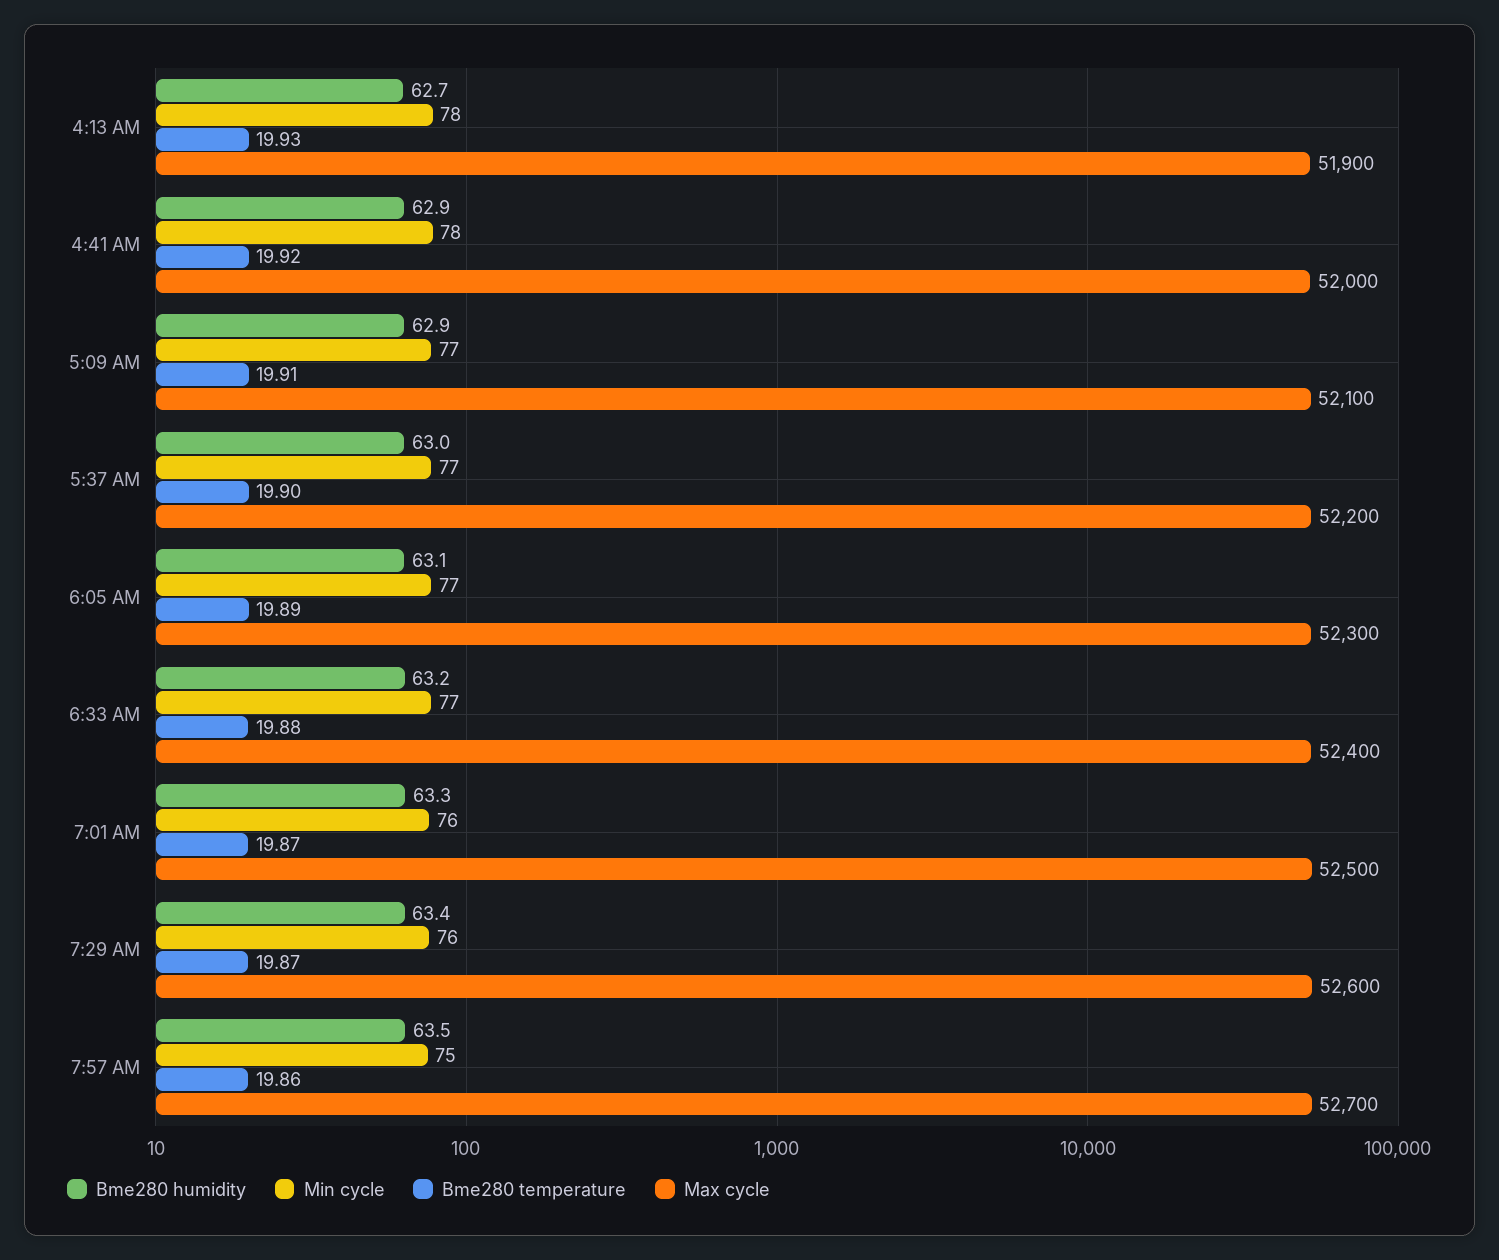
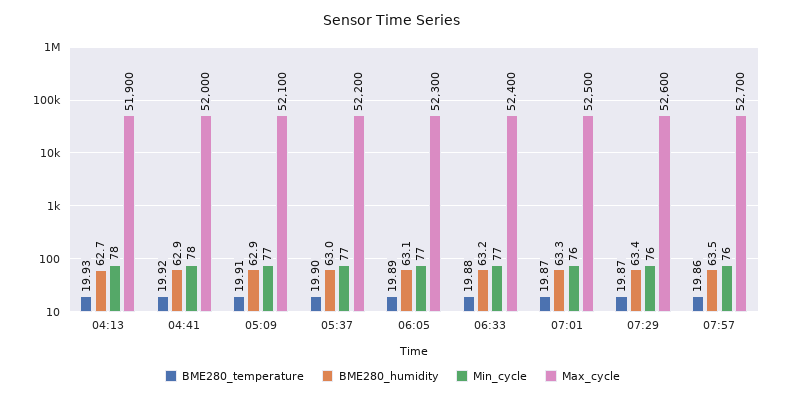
Min cycle, 7:57 AM: 75 -> 76

